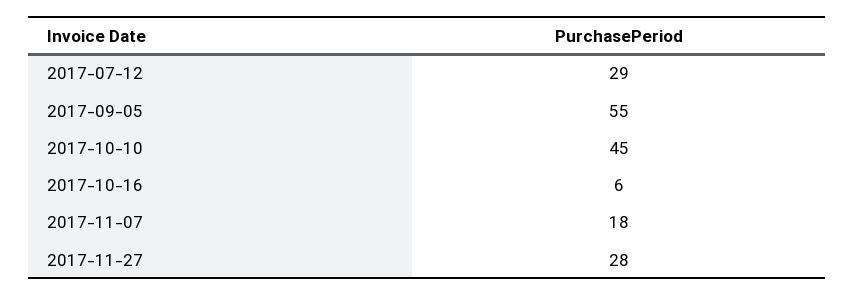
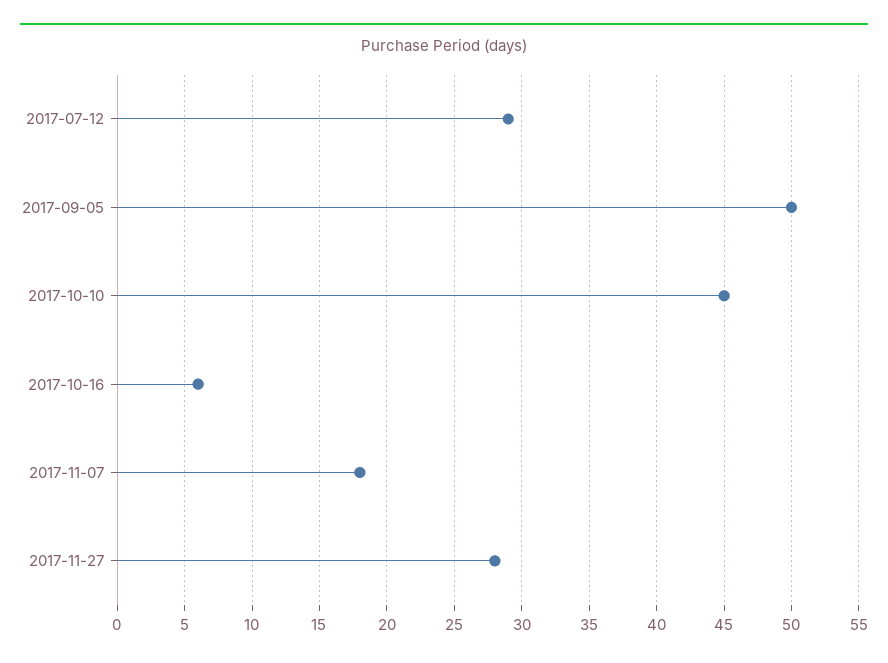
2017-09-05: 55 -> 50

